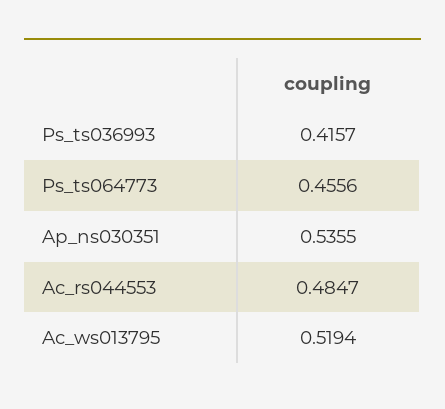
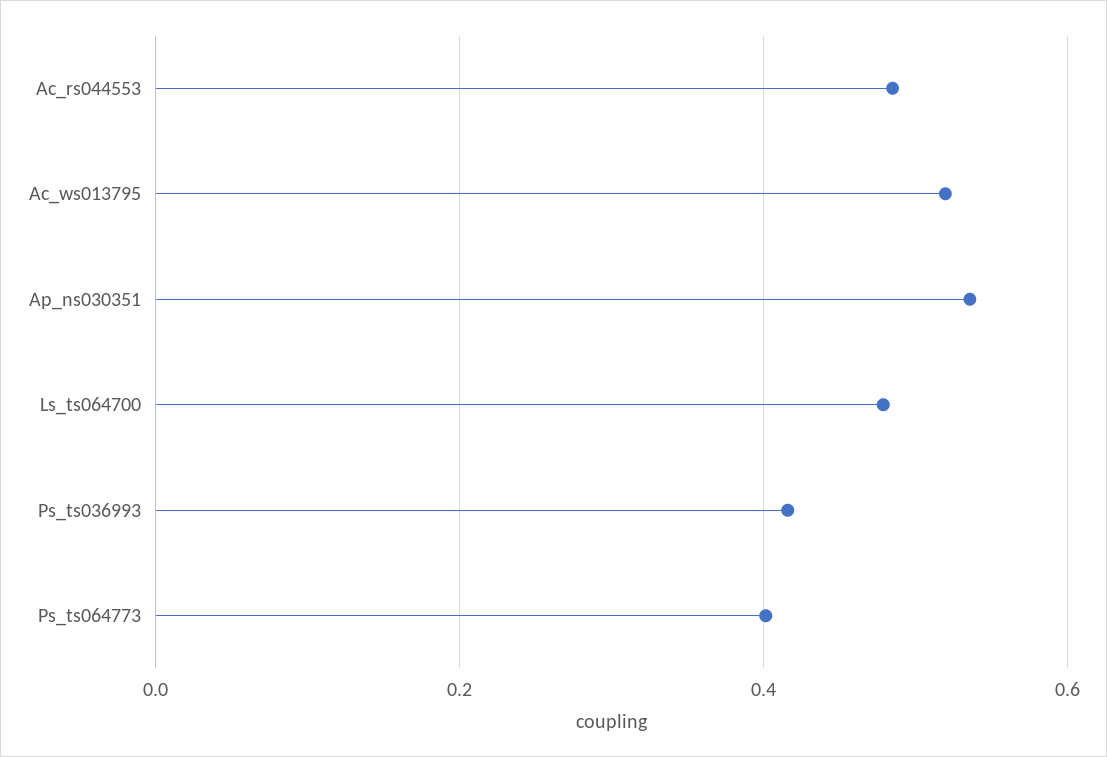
Ps_ts064773: 0.4556 -> 0.4
Ls_ts064700: none -> 0.48

